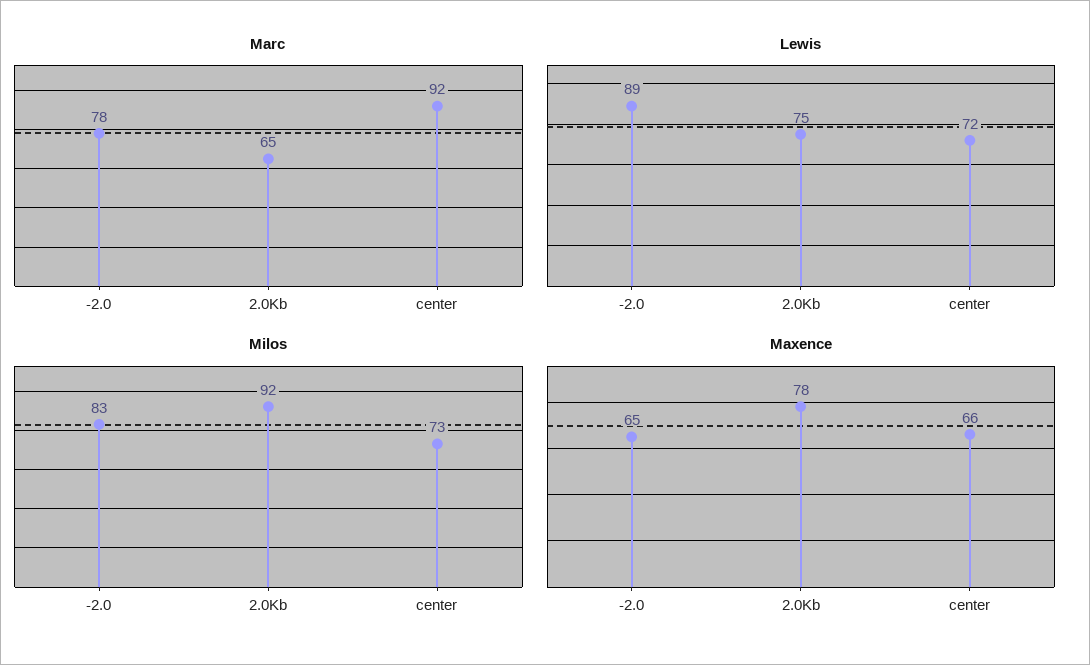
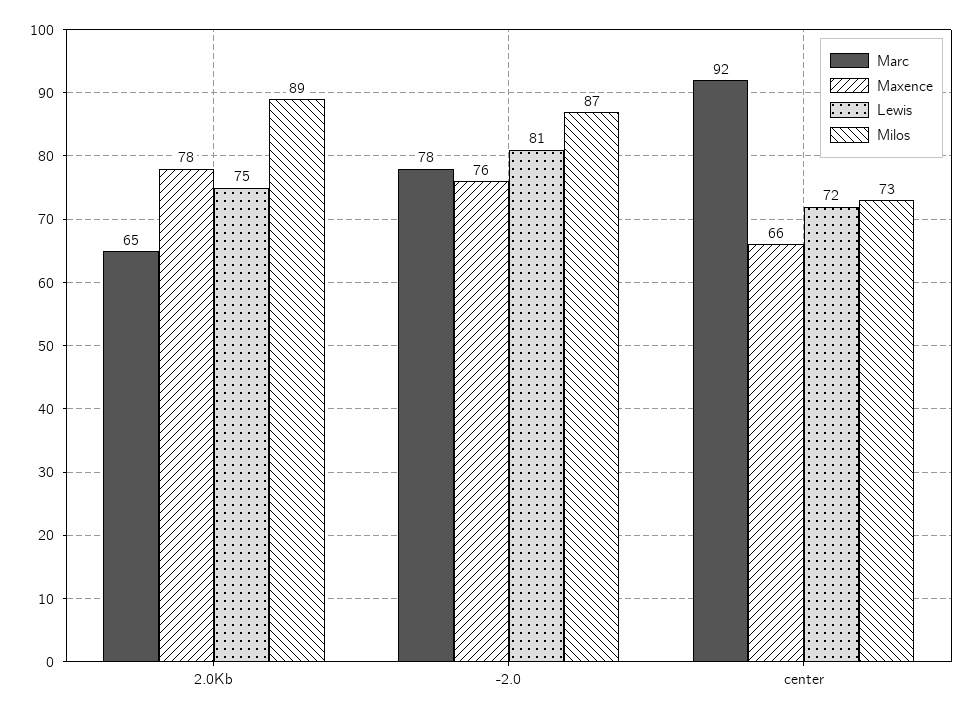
Lewis, -2.0: 89 -> 81
Milos, -2.0: 83 -> 87
Milos, 2.0Kb: 92 -> 89
Maxence, -2.0: 65 -> 76

